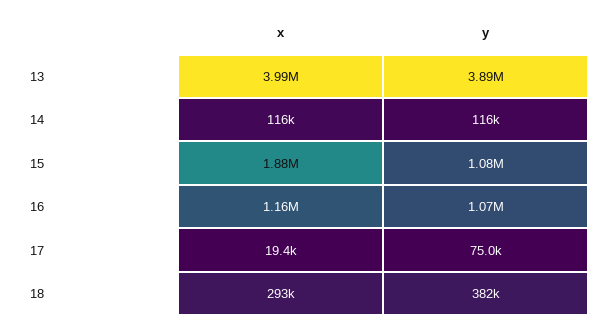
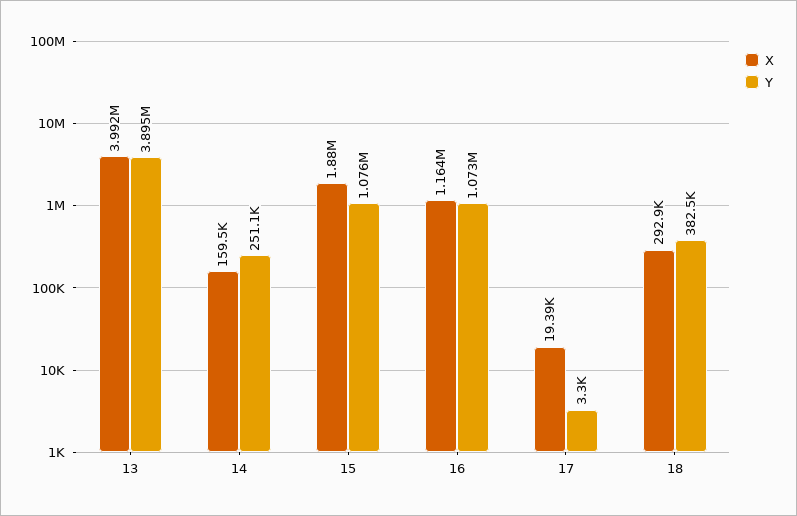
x, 14: 116000 -> 159500
y, 14: 116000 -> 251100
y, 17: 75000 -> 3300

